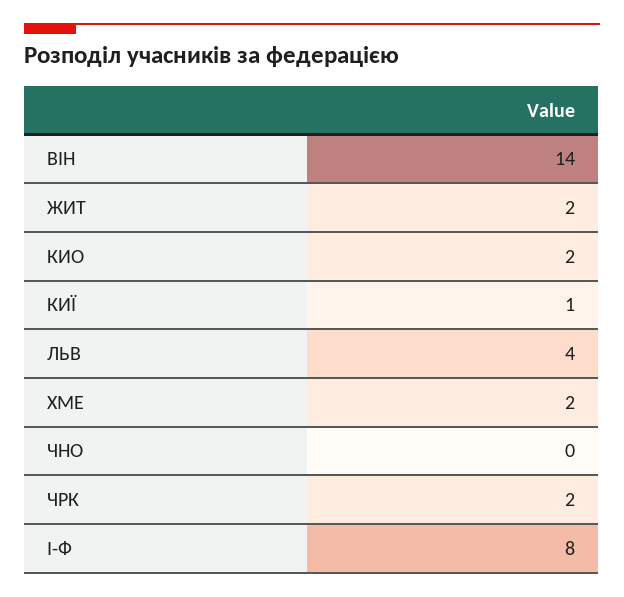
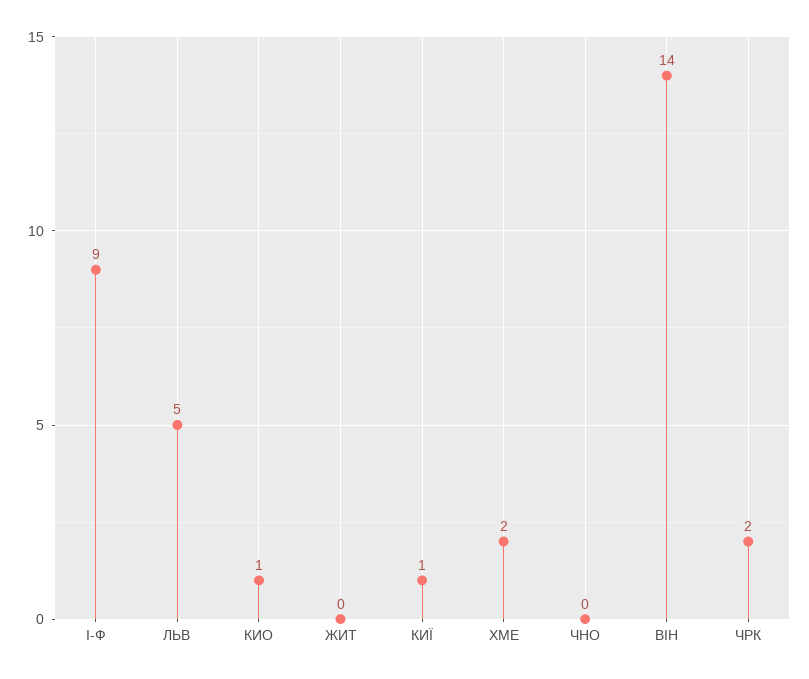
ЖИТ: 2 -> 0
КИО: 2 -> 1
ЛЬВ: 4 -> 5
І-Ф: 8 -> 9

